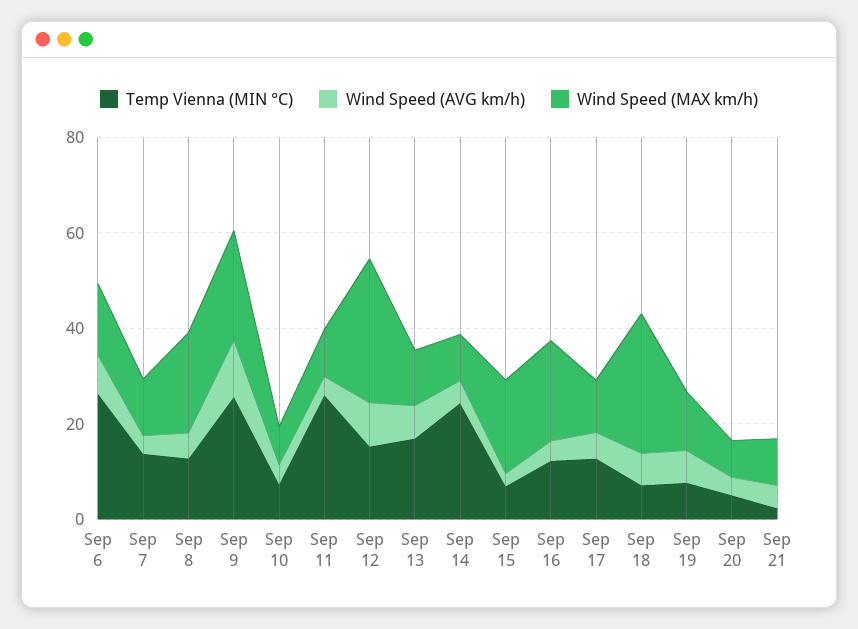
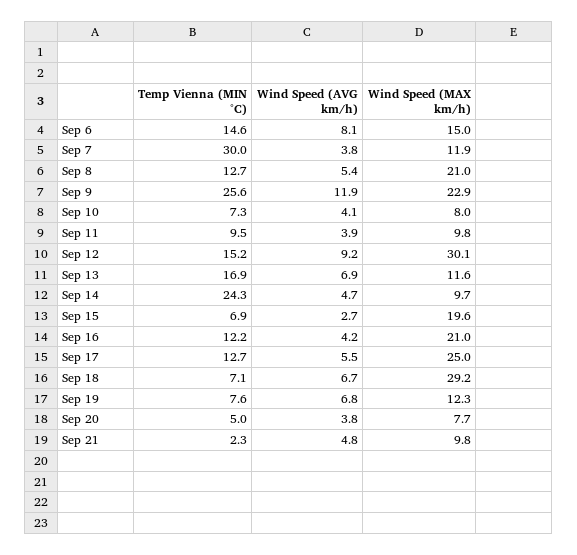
Temp Vienna (MIN °C), Sep 6: 25 -> 14.6
Temp Vienna (MIN °C), Sep 7: 15 -> 30
Temp Vienna (MIN °C), Sep 11: 25 -> 9.5
Wind Speed (MAX km/h), Sep 17: 10 -> 25

